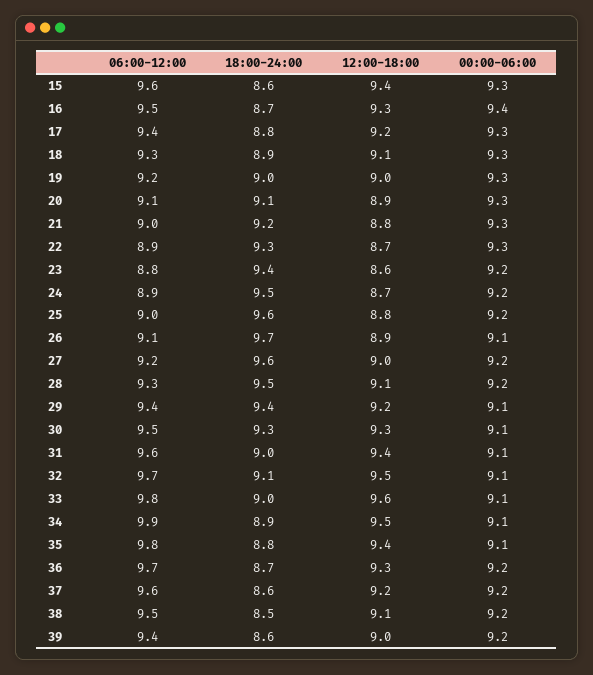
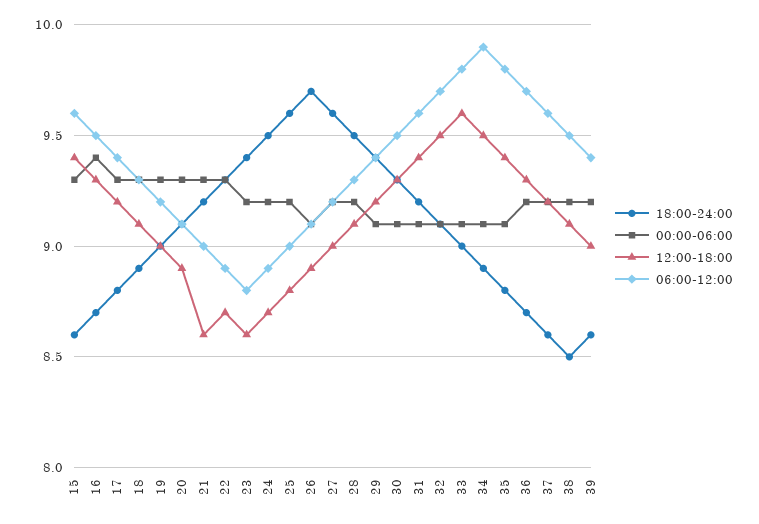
12:00-18:00, 21: 8.8 -> 8.6
18:00-24:00, 31: 9 -> 9.2

